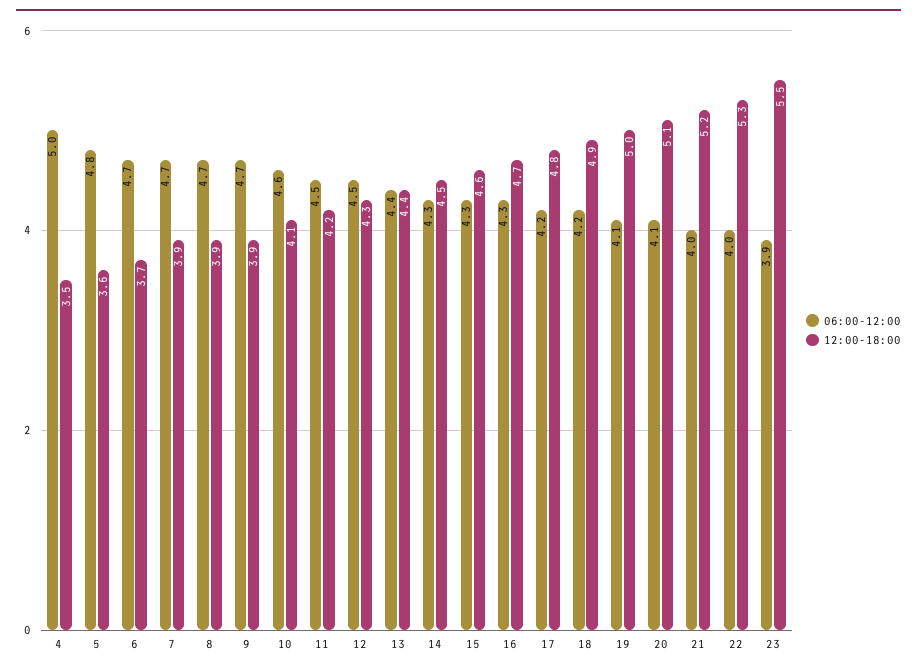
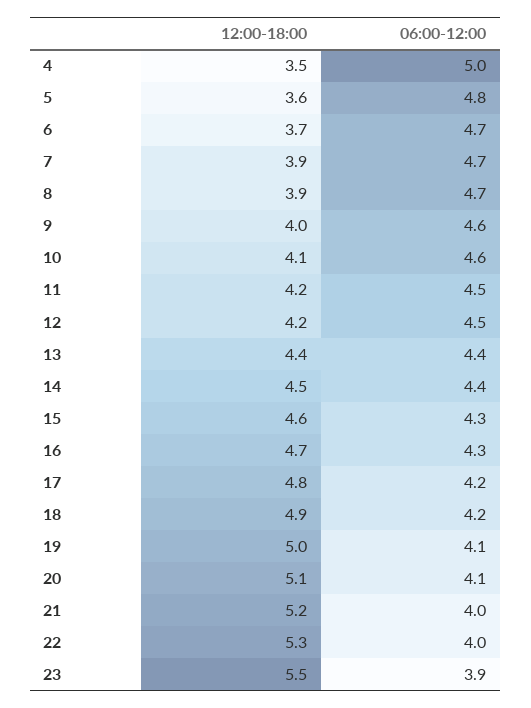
06:00-12:00, 9: 4.7 -> 4.6
12:00-18:00, 9: 3.9 -> 4
12:00-18:00, 12: 4.3 -> 4.2
06:00-12:00, 14: 4.3 -> 4.4

